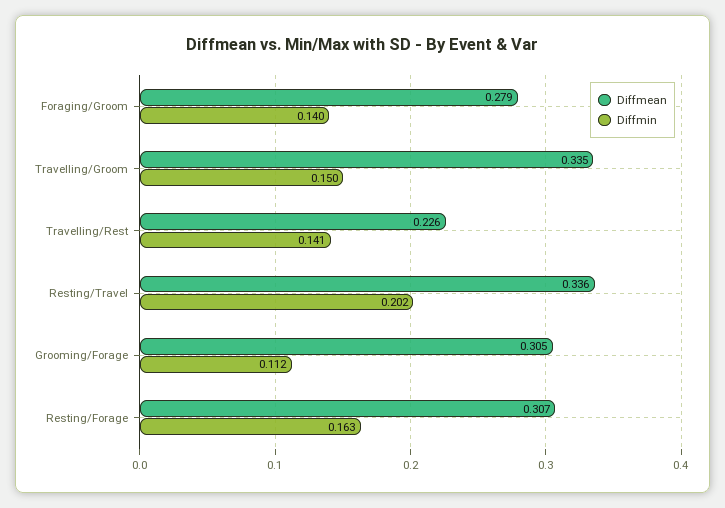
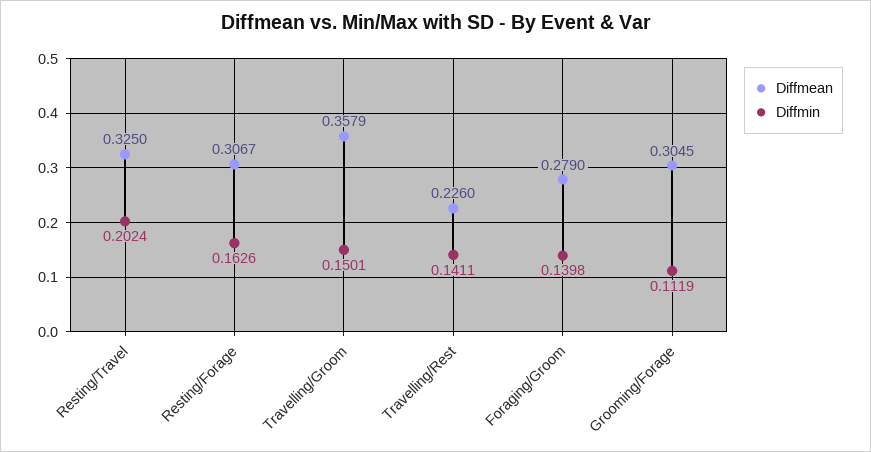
Diffmean, Travelling/Groom: 0.335 -> 0.3579
Diffmean, Resting/Travel: 0.336 -> 0.325

